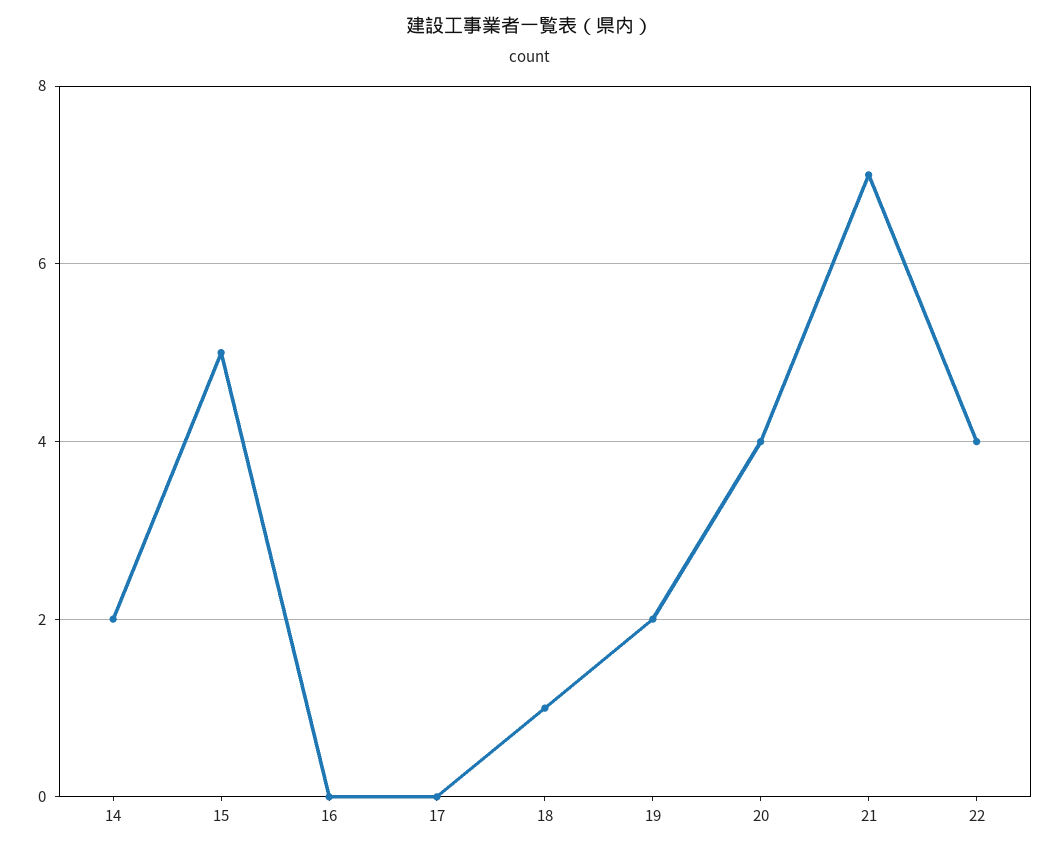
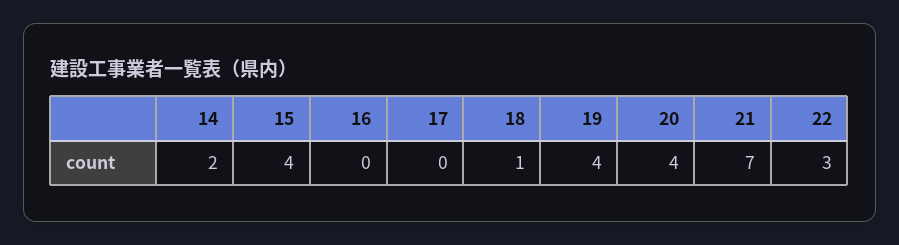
15: 5 -> 4
19: 2 -> 4
22: 4 -> 3

